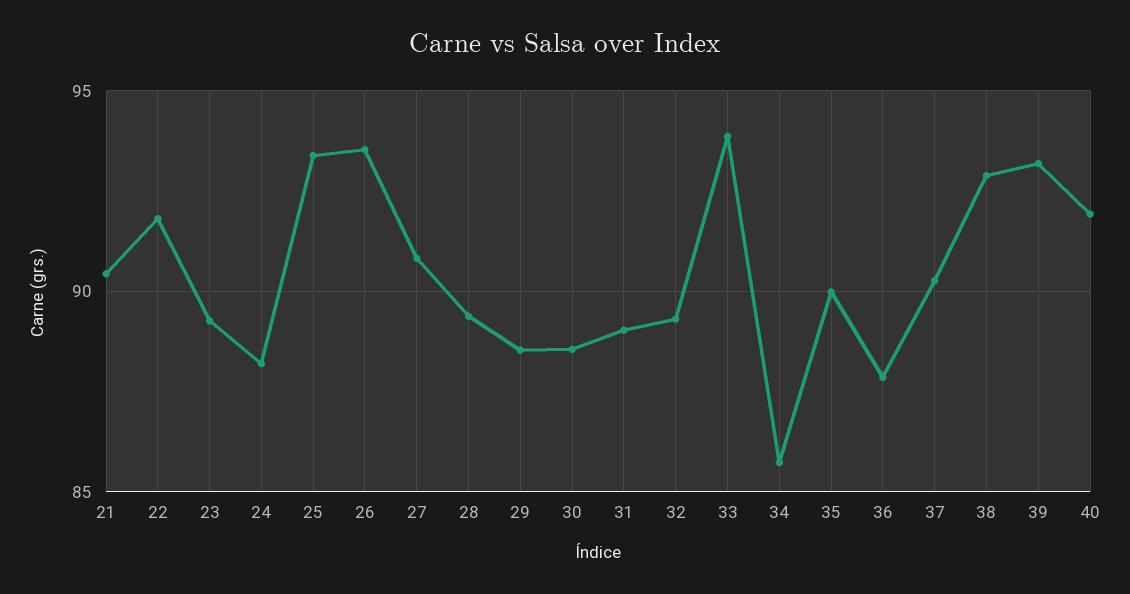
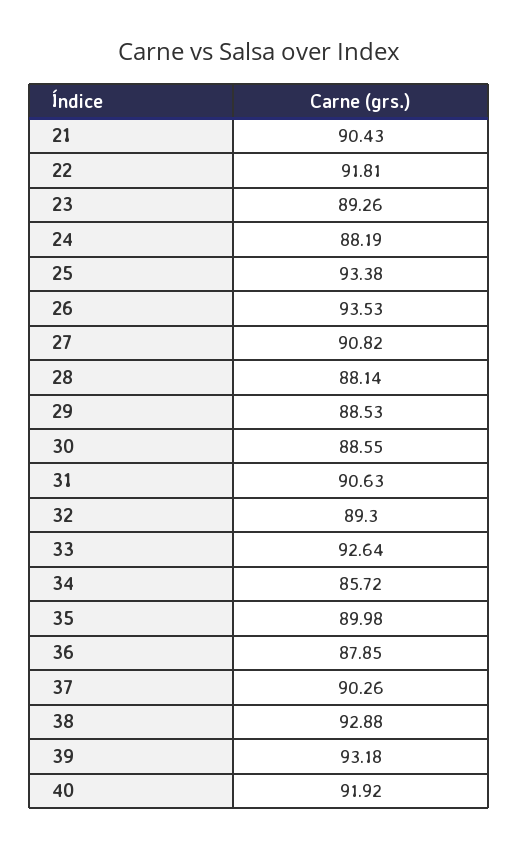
28: 89.5 -> 88.14
31: 89 -> 90.63
33: 94 -> 92.64

